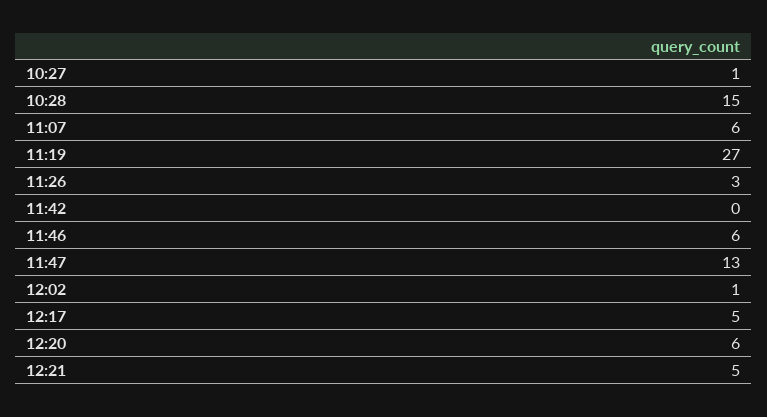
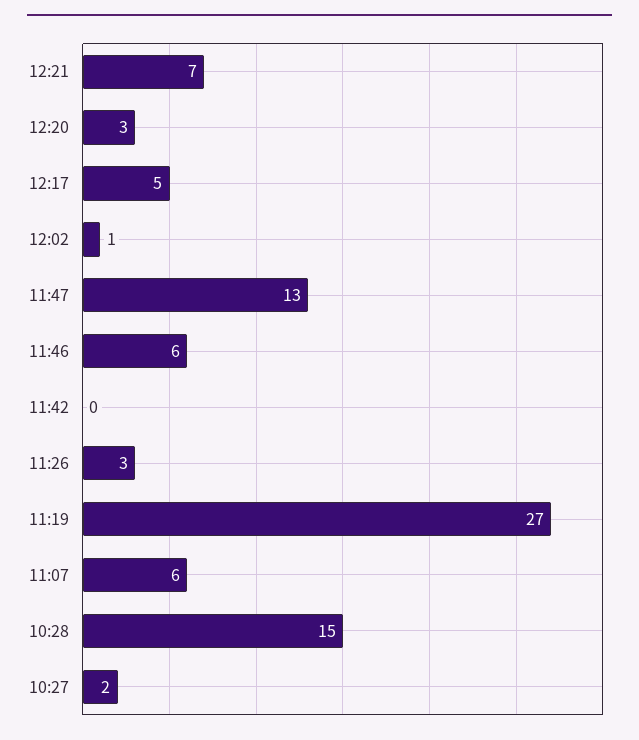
10:27: 1 -> 2
12:20: 6 -> 3
12:21: 5 -> 7

